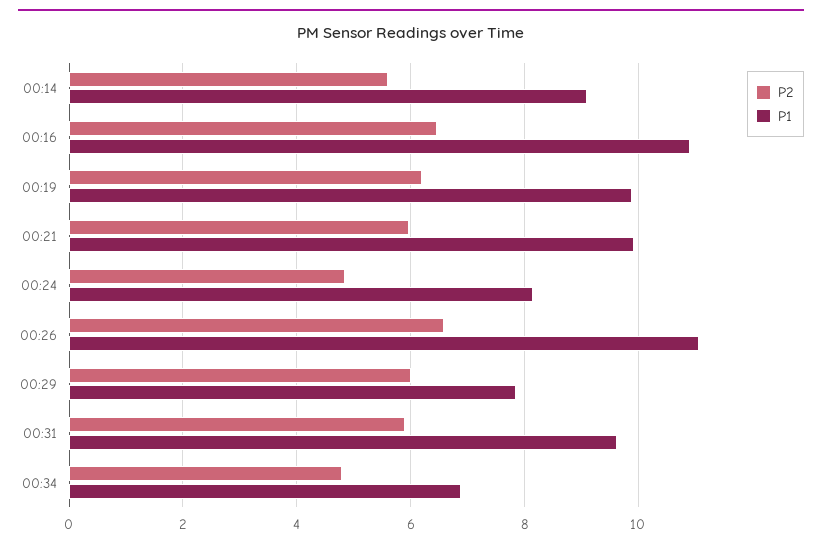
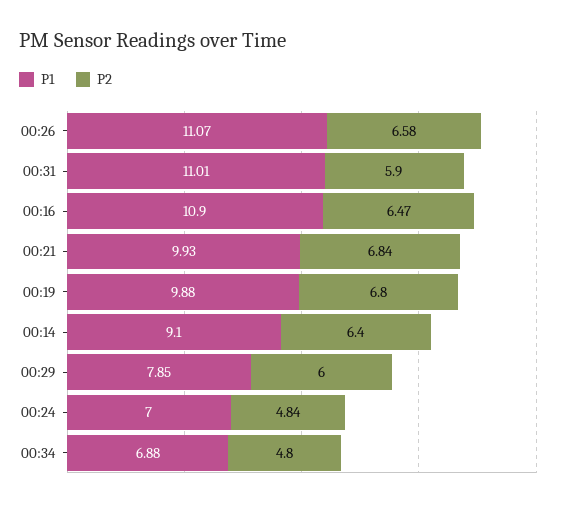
P2, 00:14: 5.6 -> 6.4
P2, 00:19: 6.2 -> 6.8
P2, 00:21: 6 -> 6.84
P1, 00:24: 8.2 -> 7
P1, 00:31: 9.6 -> 11.01

